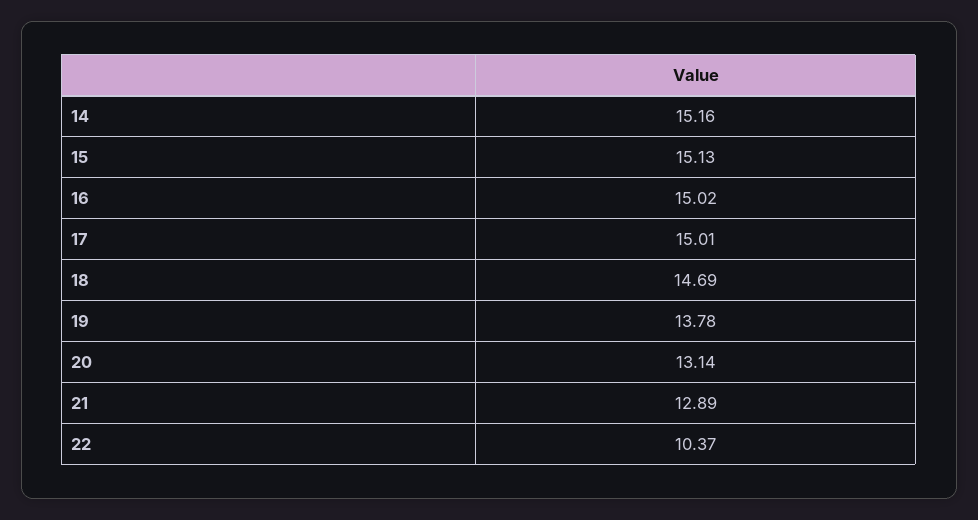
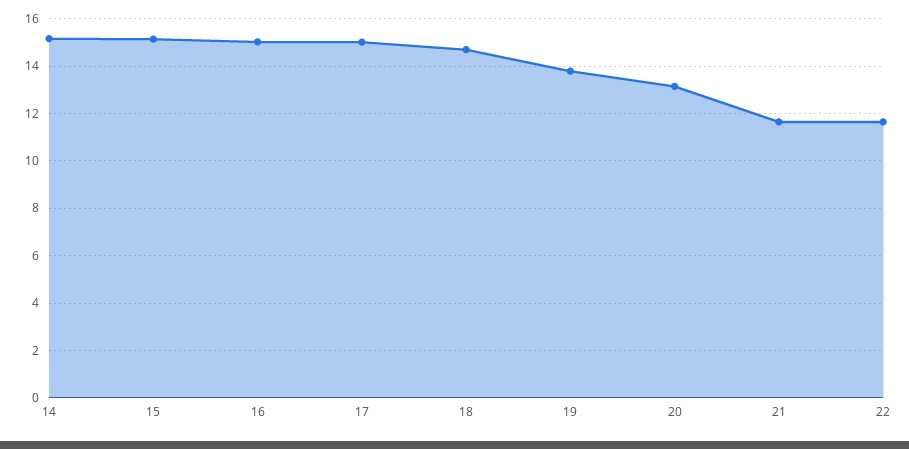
21: 12.89 -> 11.5
22: 10.37 -> 11.5

